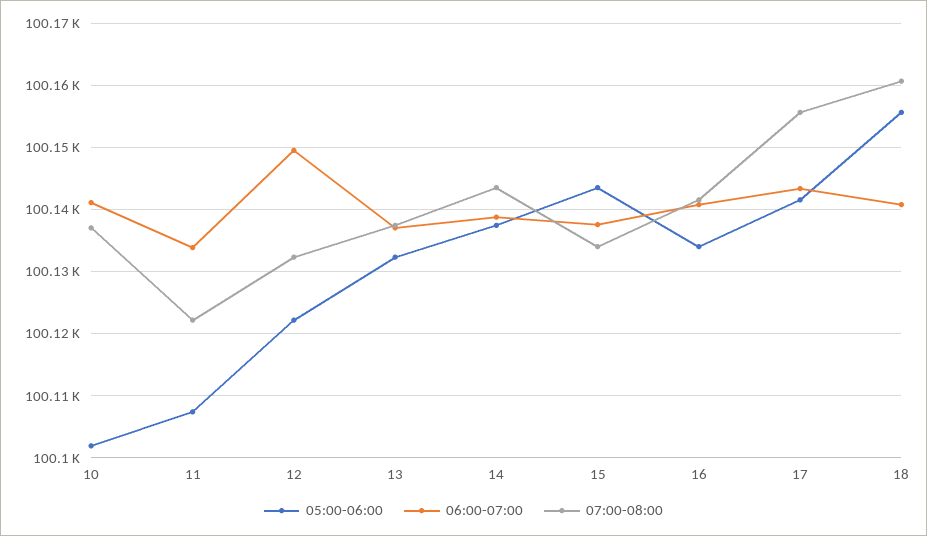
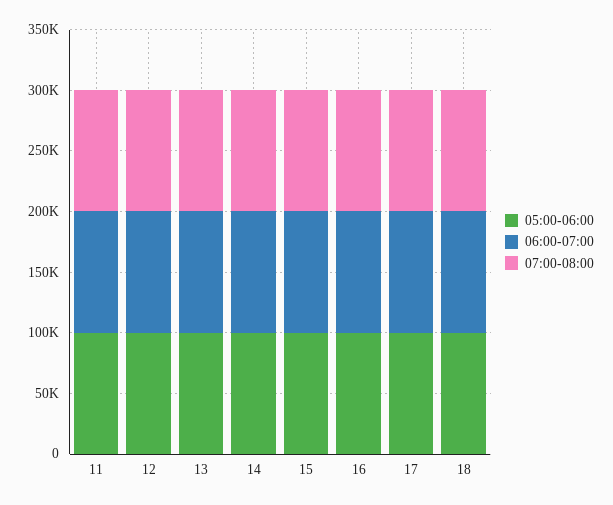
05:00-06:00, 10: 100102 -> none
06:00-07:00, 10: 100141 -> none
07:00-08:00, 10: 100137 -> none

